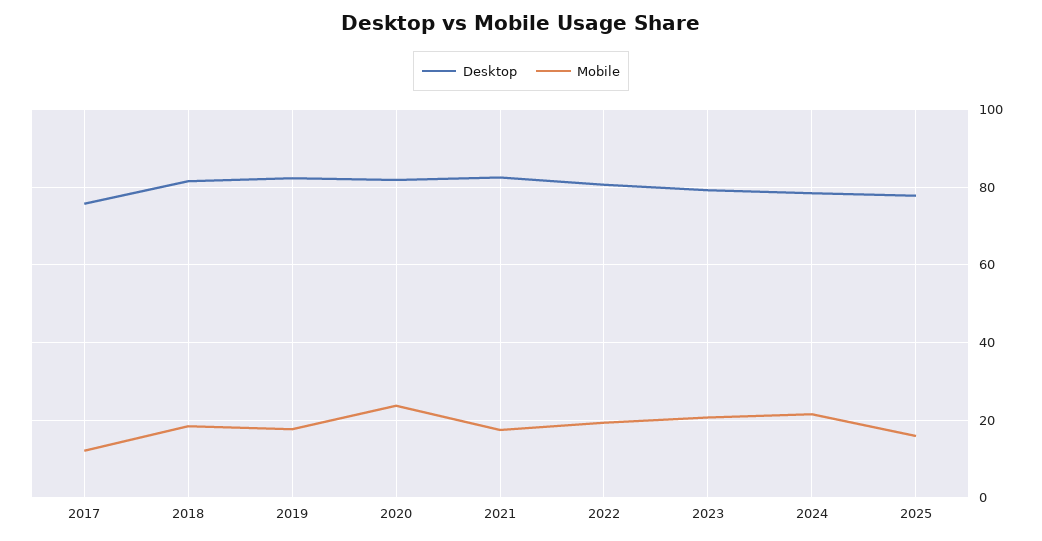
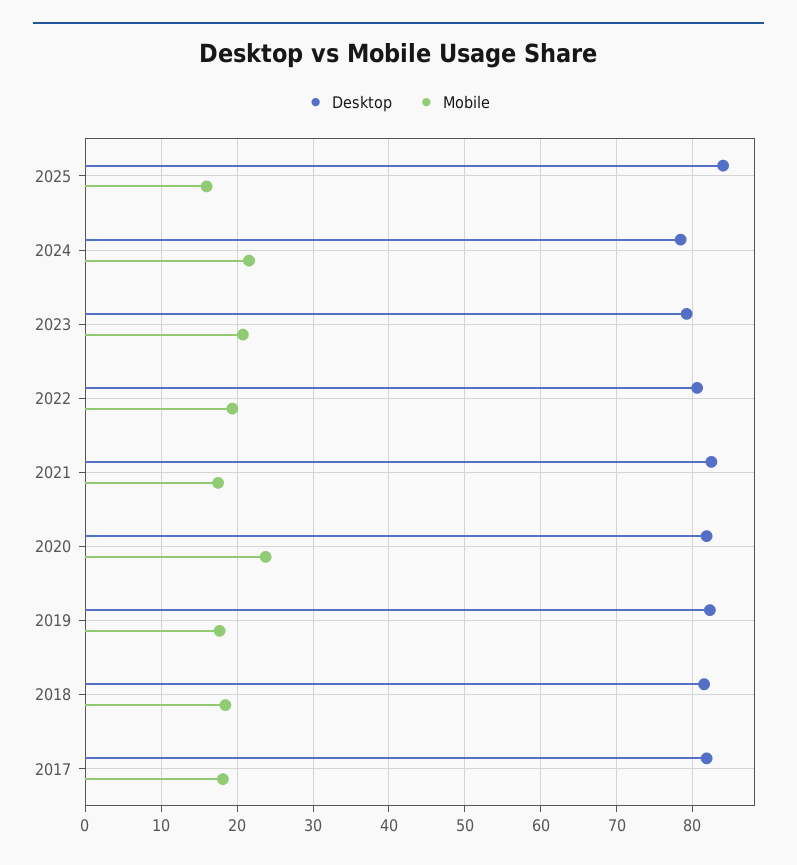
Desktop, 2017: 76 -> 82
Mobile, 2017: 12 -> 18
Desktop, 2025: 78 -> 84

